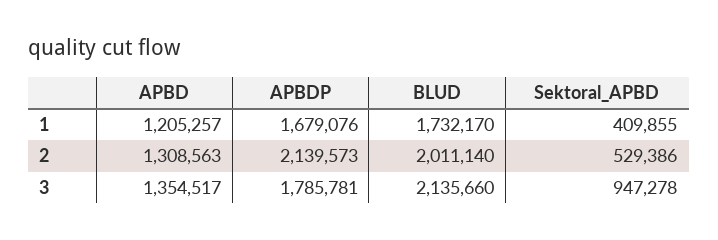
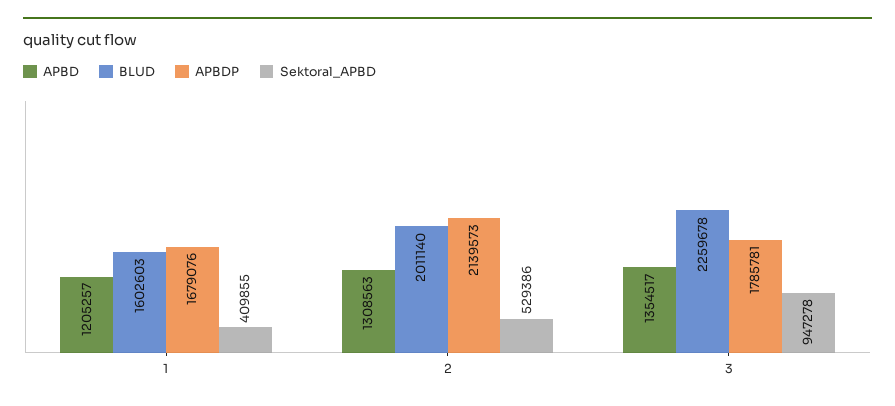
BLUD, 1: 1732170 -> 1602603
BLUD, 3: 2135660 -> 2259678

